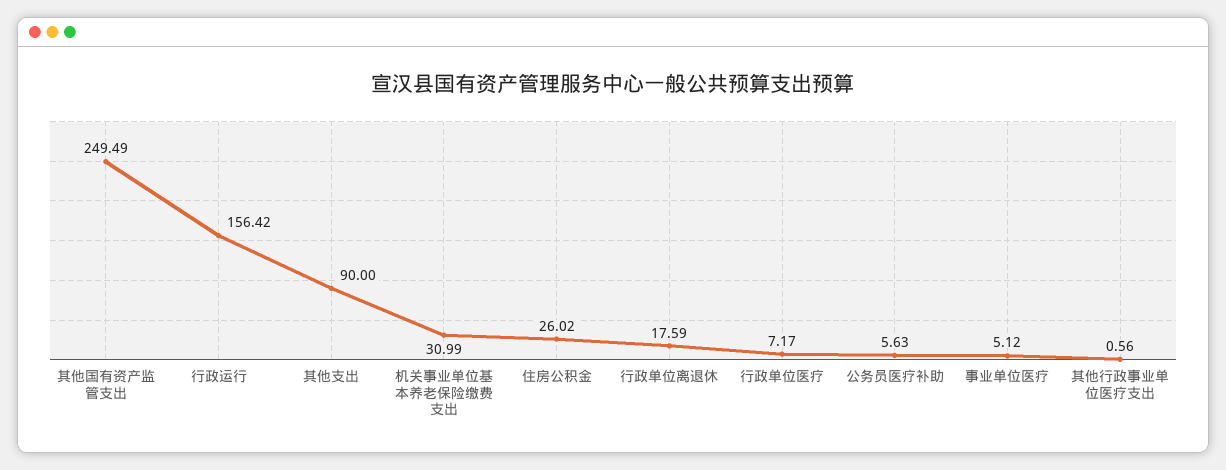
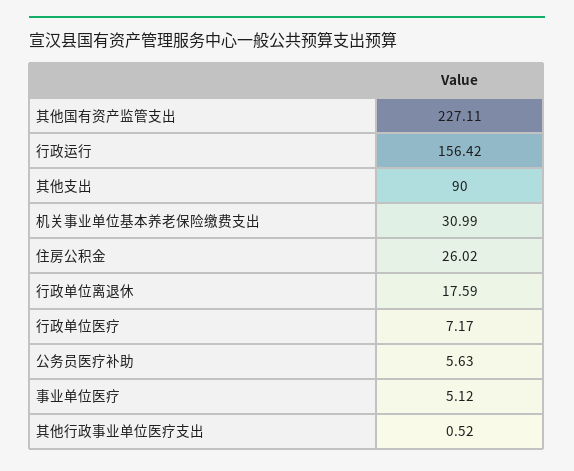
其他国有资产监管支出: 249.49 -> 227.11
其他行政事业单位医疗支出: 0.56 -> 0.52

